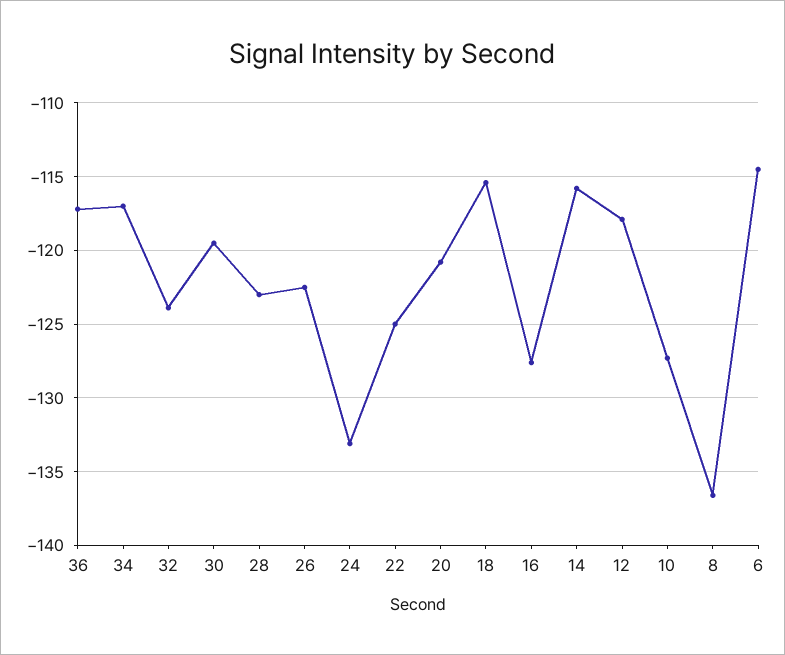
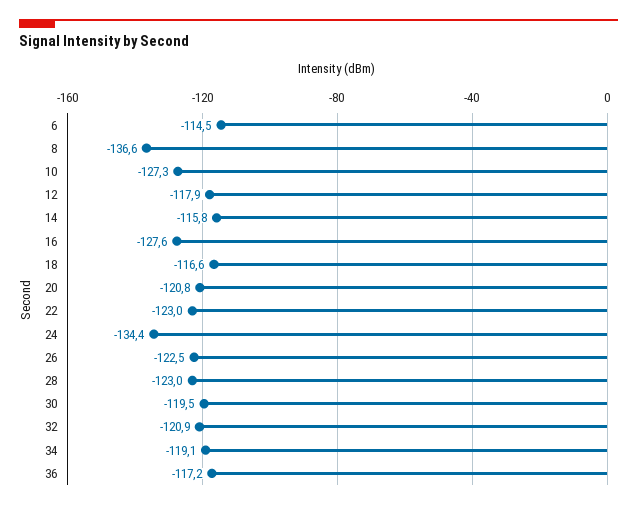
34: -117 -> -119.1
32: -124 -> -120.9
24: -133 -> -134.4
22: -125 -> -123
18: -115.5 -> -116.6

